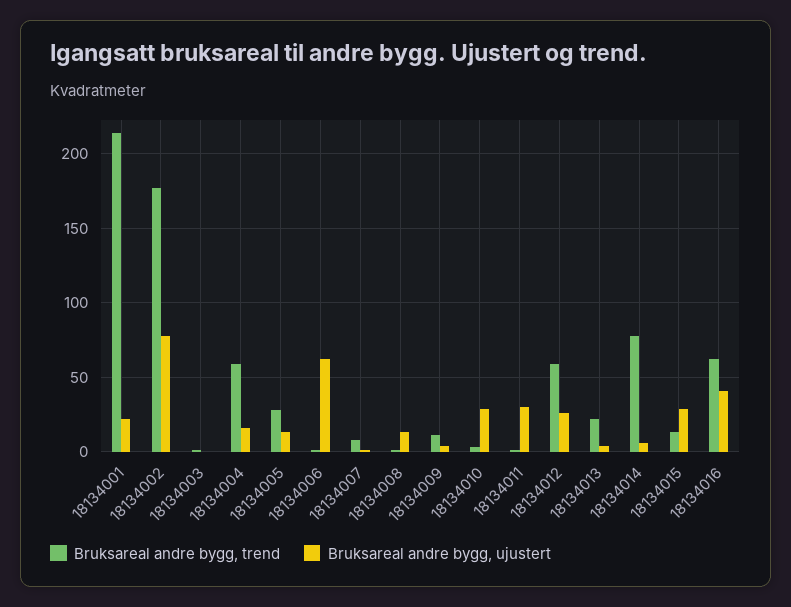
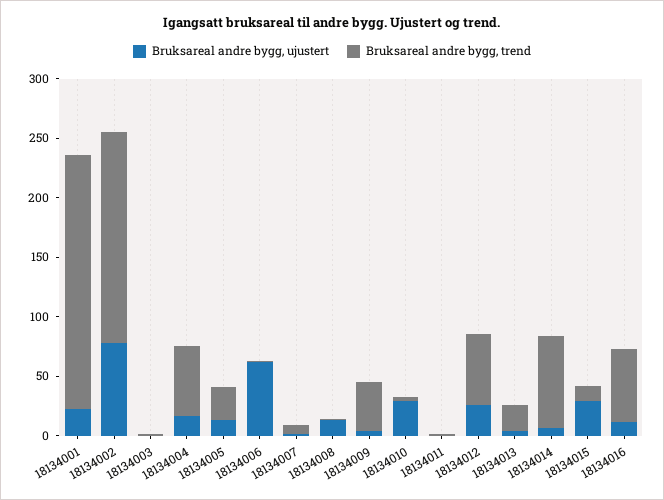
Bruksareal andre bygg, trend, 18134009: 10 -> 40
Bruksareal andre bygg, ujustert, 18134011: 30 -> 0
Bruksareal andre bygg, ujustert, 18134016: 40 -> 10

